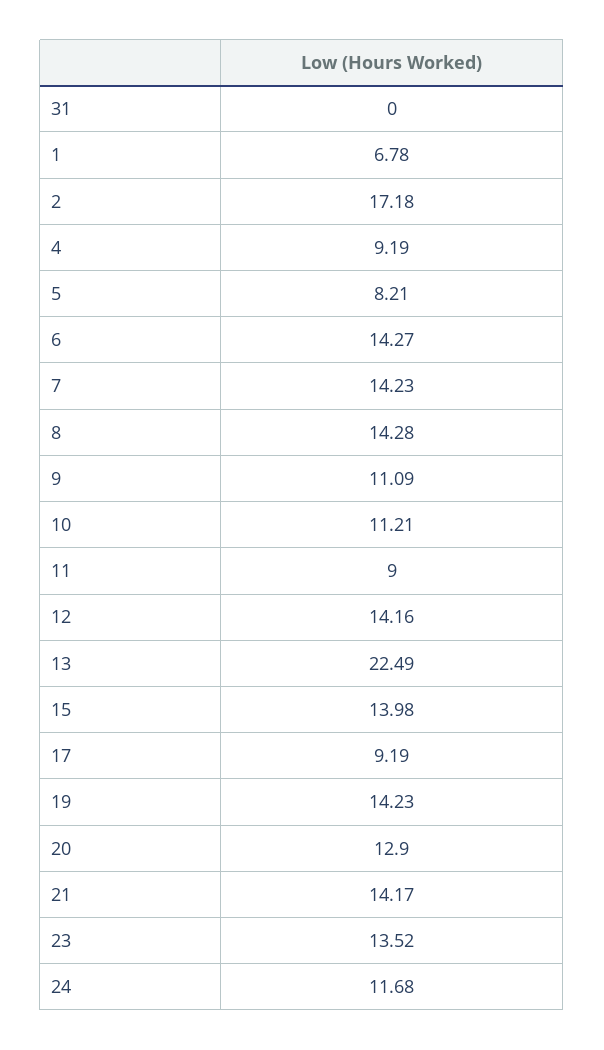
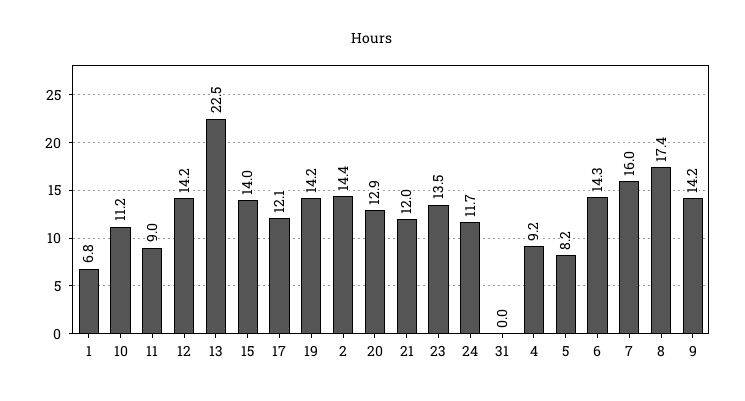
2: 17.18 -> 14.4
7: 14.23 -> 16
8: 14.28 -> 17.4
9: 11.09 -> 14.2
17: 9.19 -> 12.1
21: 14.17 -> 12

